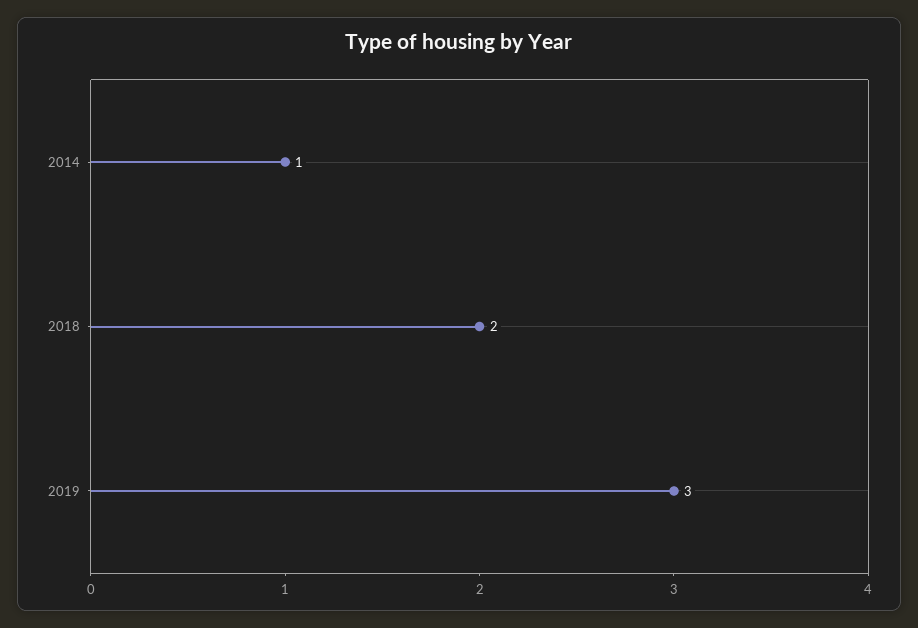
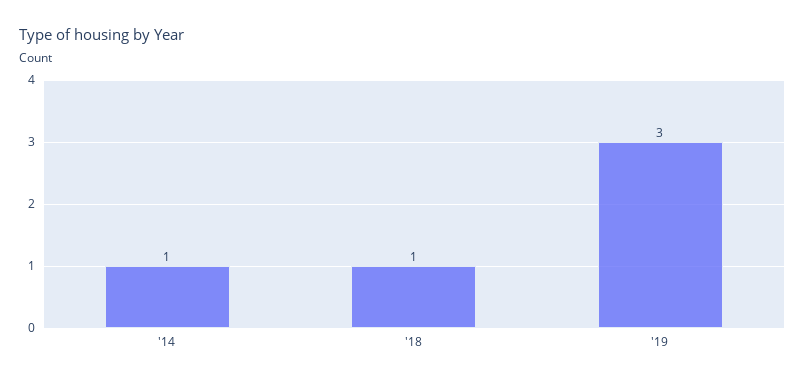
2018: 2 -> 1

